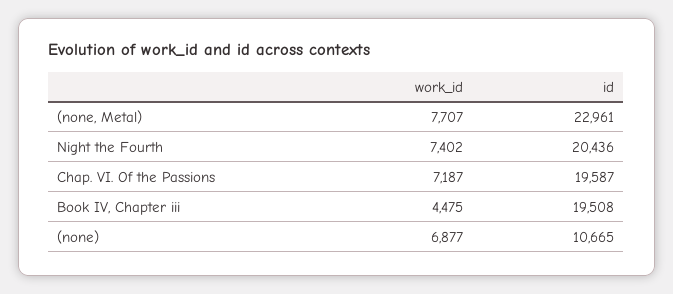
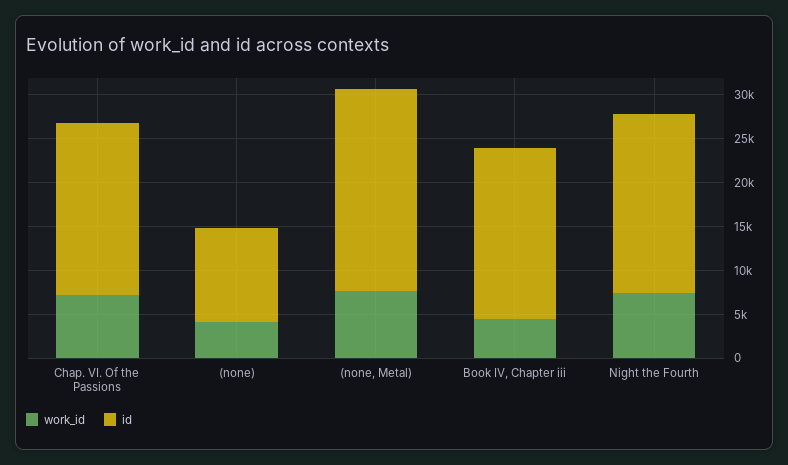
work_id, (none): 6877 -> 4000

